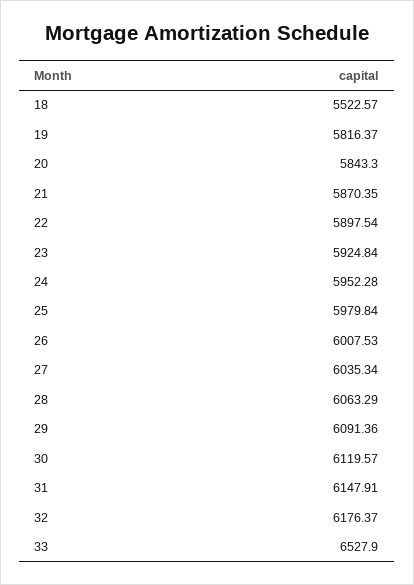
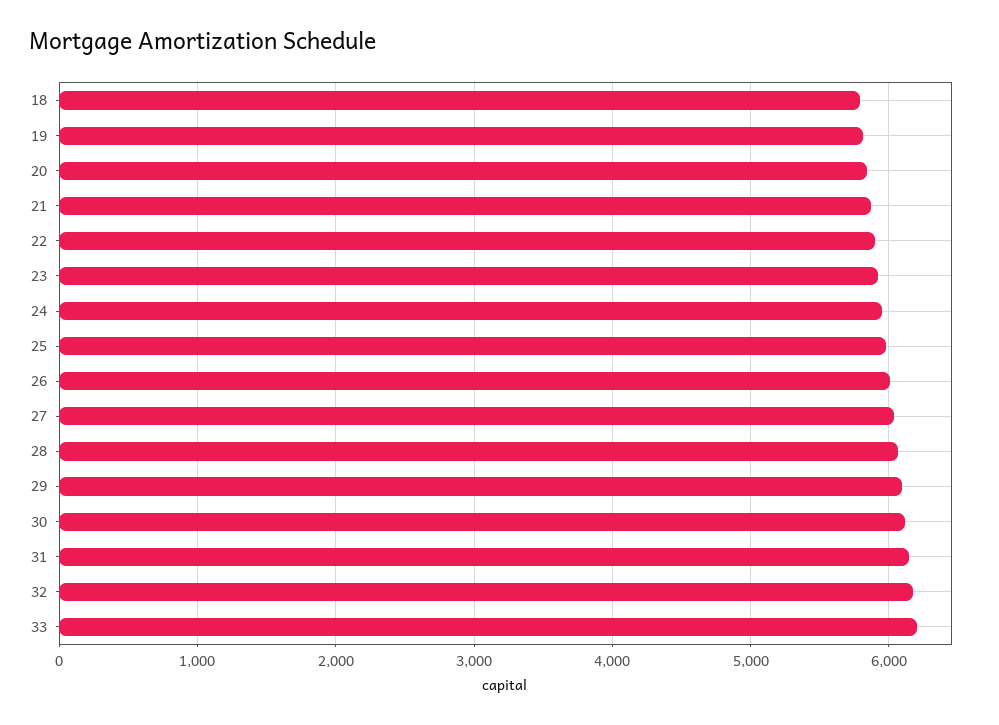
18: 5522.57 -> 5800
33: 6527.9 -> 6200

